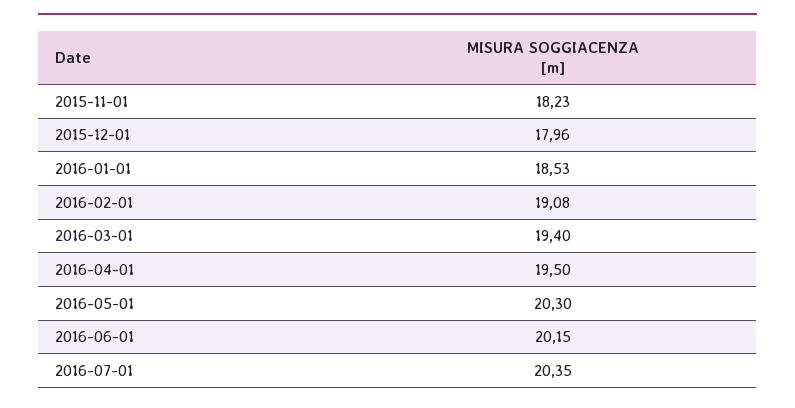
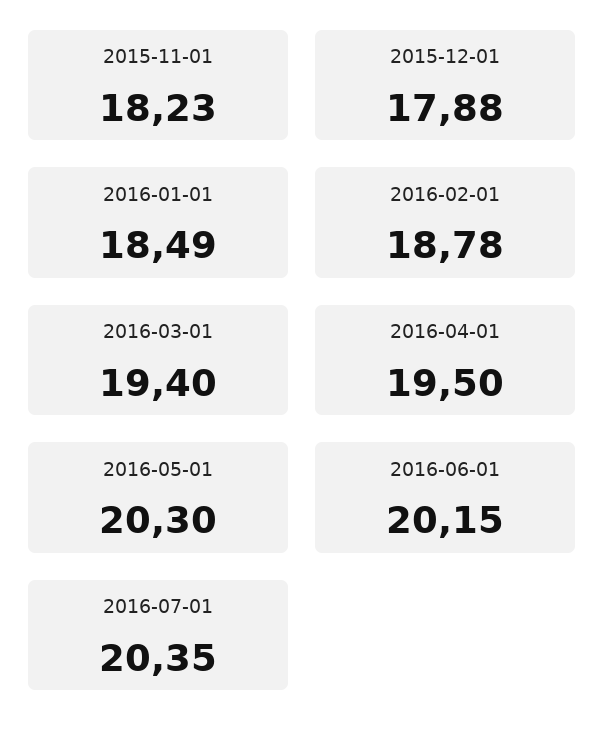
2015-12-01: 17.96 -> 17.88
2016-01-01: 18.53 -> 18.49
2016-02-01: 19.08 -> 18.78

